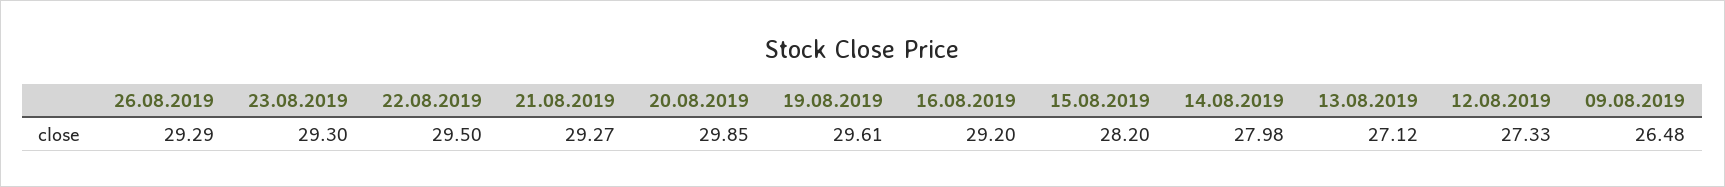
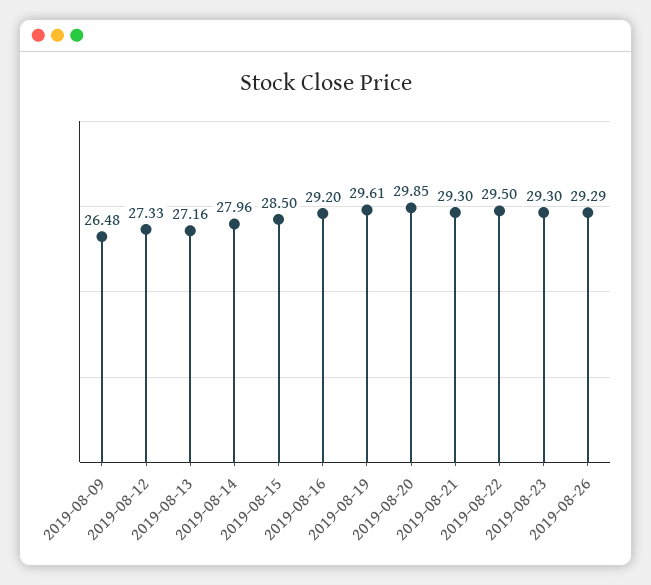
21.08.2019: 29.27 -> 29.3
15.08.2019: 28.2 -> 28.5
14.08.2019: 27.98 -> 27.96
13.08.2019: 27.12 -> 27.16

